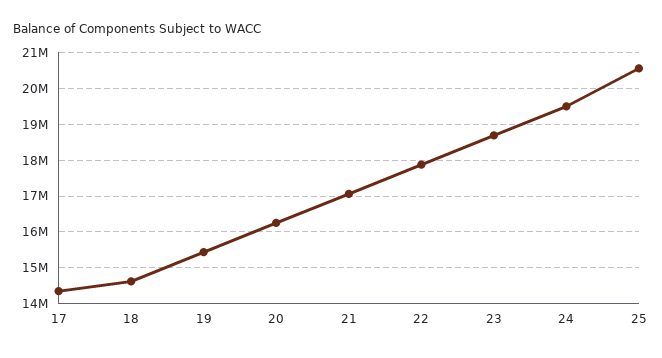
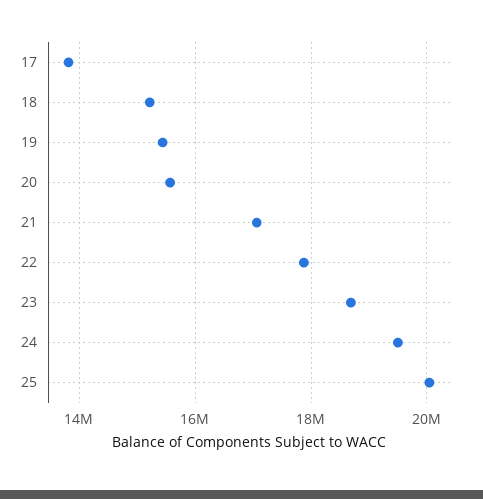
17: 14400000 -> 13800000
18: 14600000 -> 15200000
20: 16200000 -> 15600000
25: 20600000 -> 20000000

